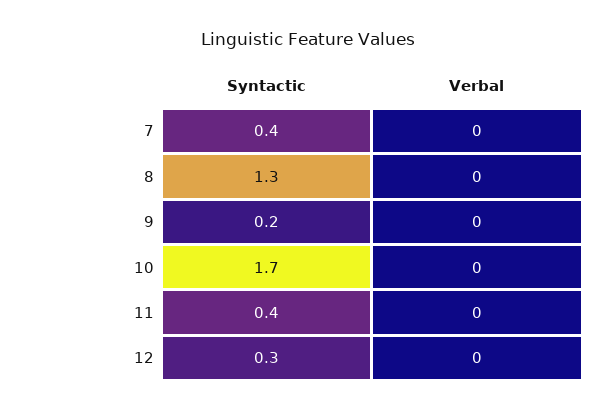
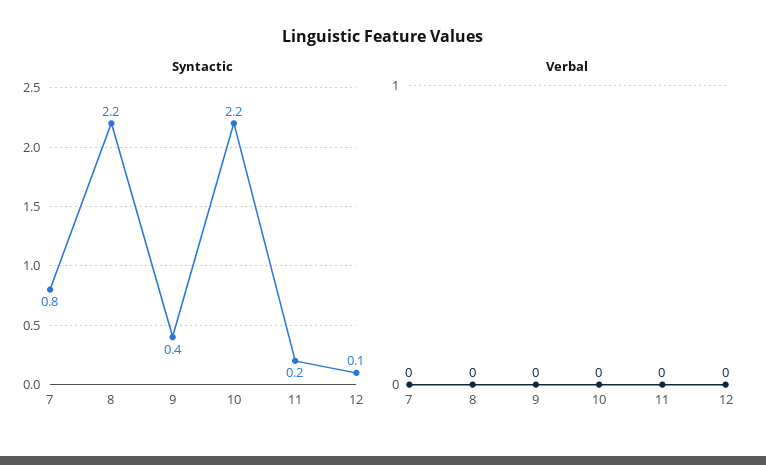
Syntactic, 7: 0.4 -> 0.8
Syntactic, 8: 1.3 -> 2.2
Syntactic, 9: 0.2 -> 0.4
Syntactic, 10: 1.7 -> 2.2
Syntactic, 11: 0.4 -> 0.2
Syntactic, 12: 0.3 -> 0.1

